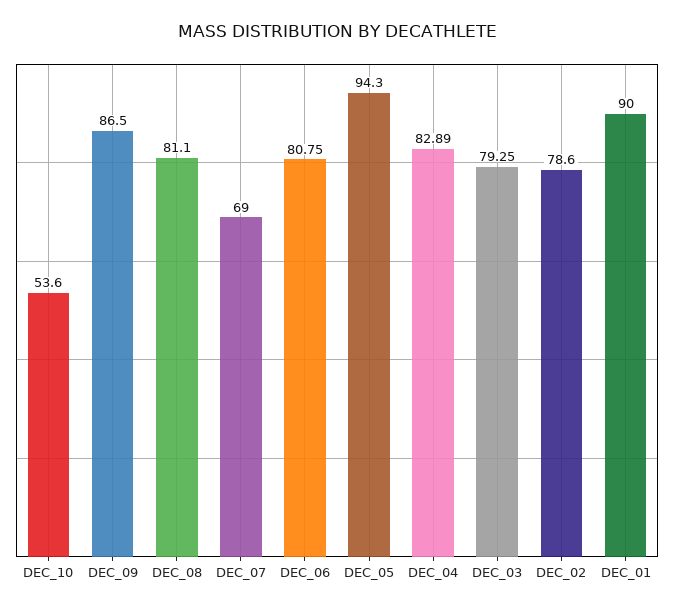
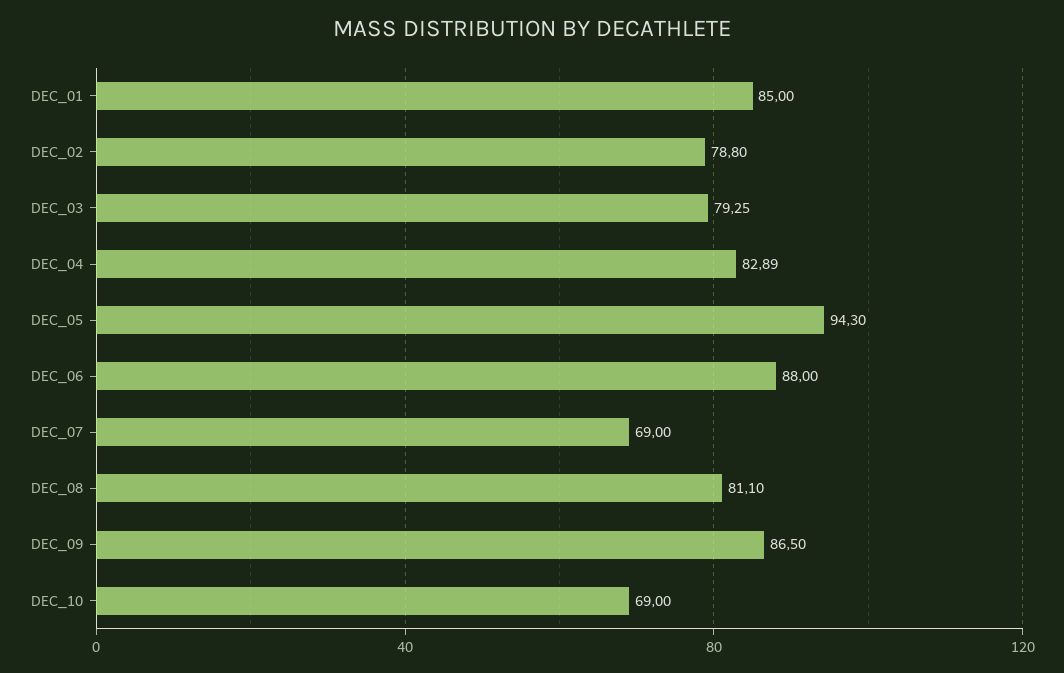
DEC_10: 53.6 -> 69
DEC_06: 80.75 -> 88
DEC_02: 78.6 -> 78.8
DEC_01: 90 -> 85

